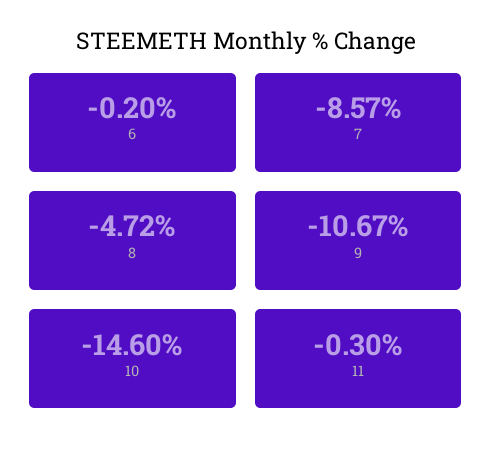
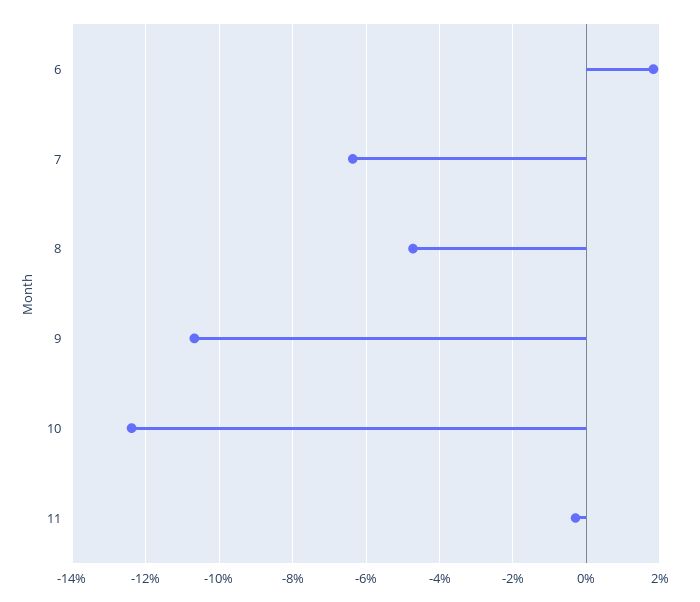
6: -0.2 -> 1.8
7: -8.57 -> -6.4
10: -14.6 -> -12.4

